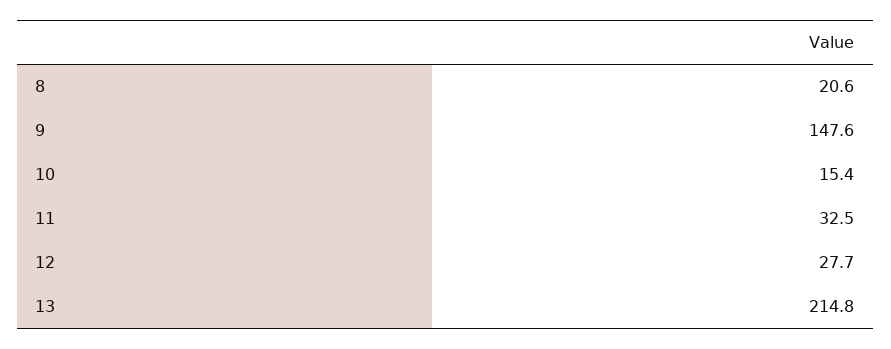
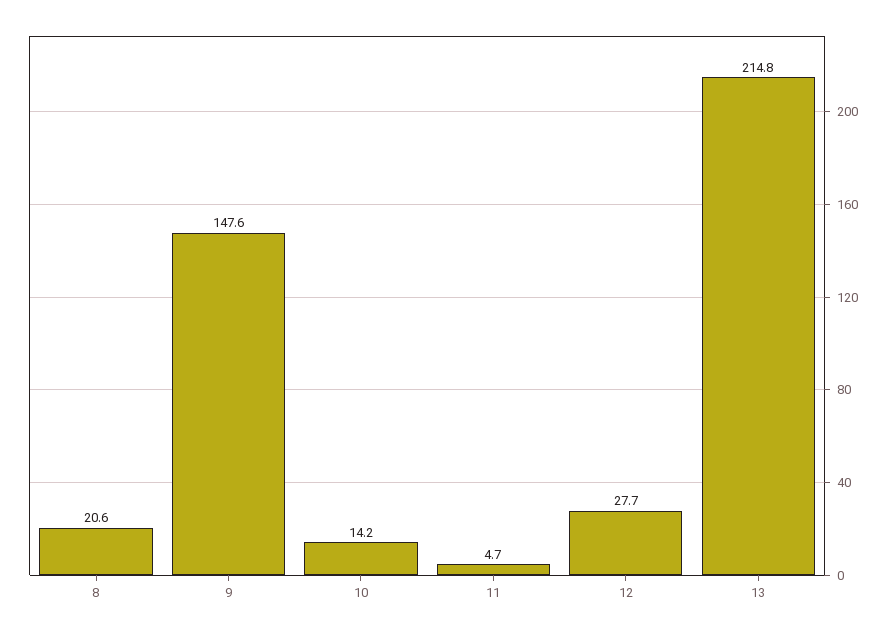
10: 15.4 -> 14.2
11: 32.5 -> 4.7

